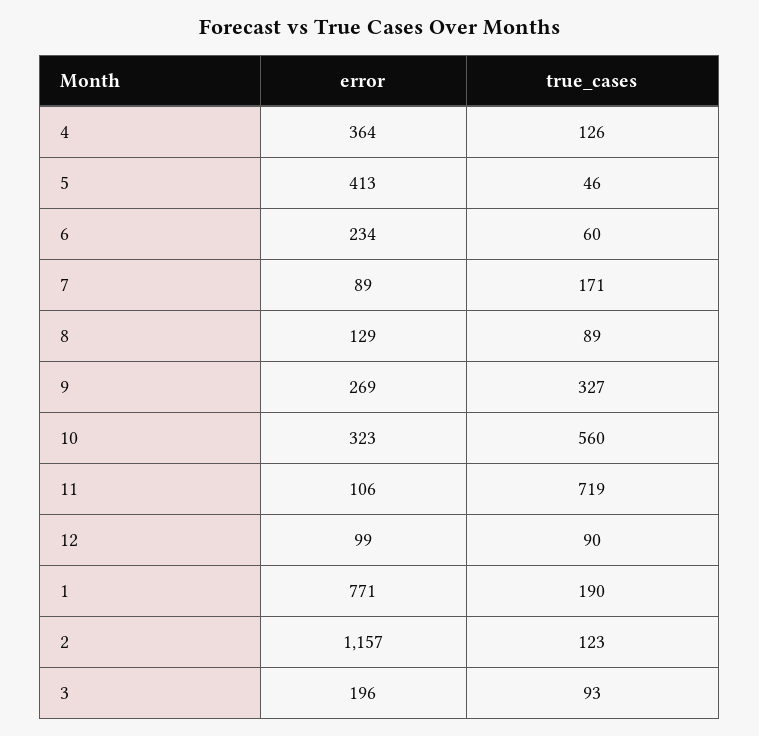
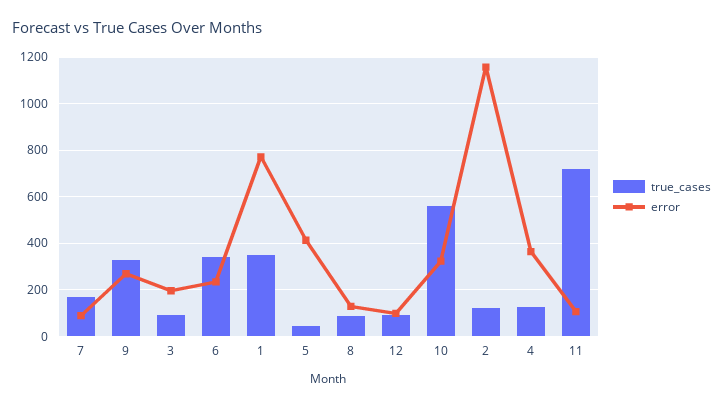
true_cases, 6: 60 -> 350
true_cases, 1: 190 -> 350

